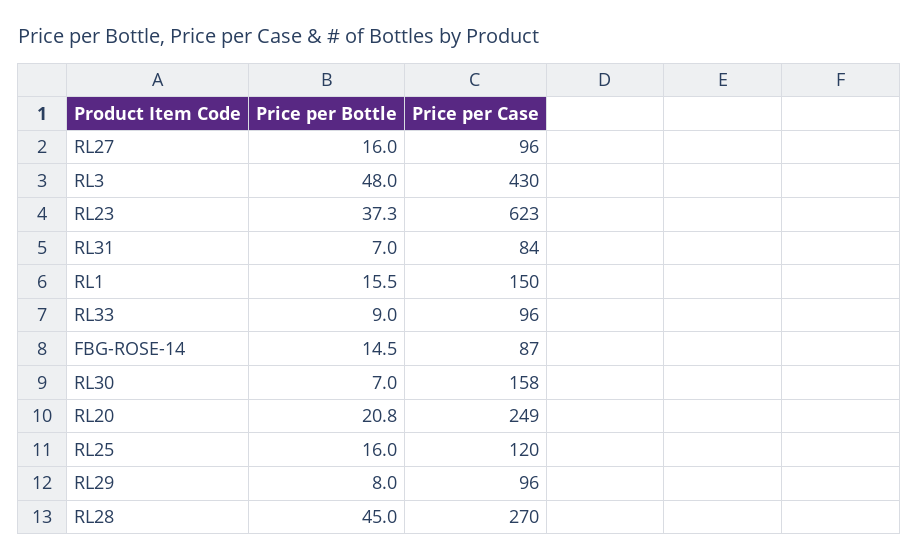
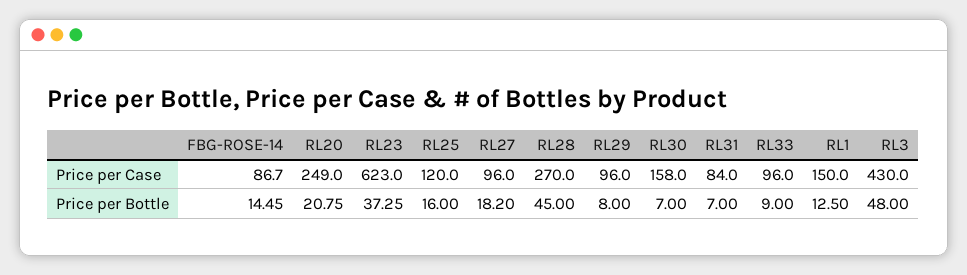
Price per Bottle, RL27: 16 -> 18.2
Price per Bottle, RL1: 15.5 -> 12.5

